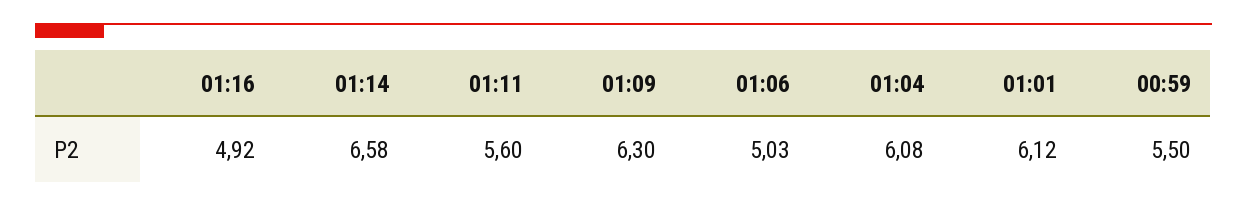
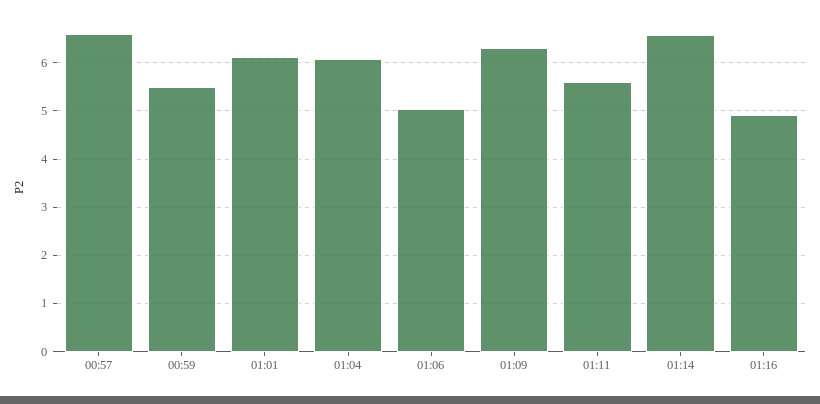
00:57: none -> 6.6

